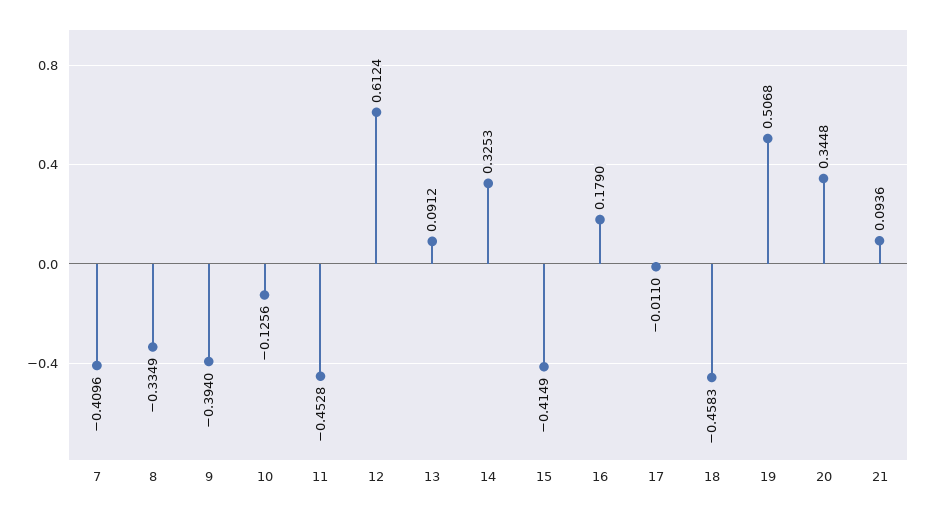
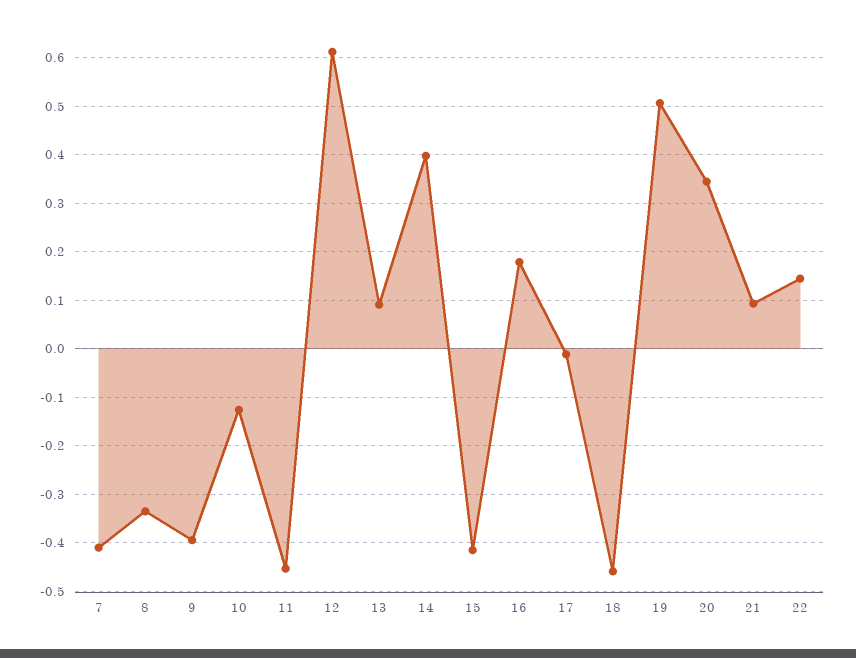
14: 0.3253 -> 0.4
22: none -> 0.14

